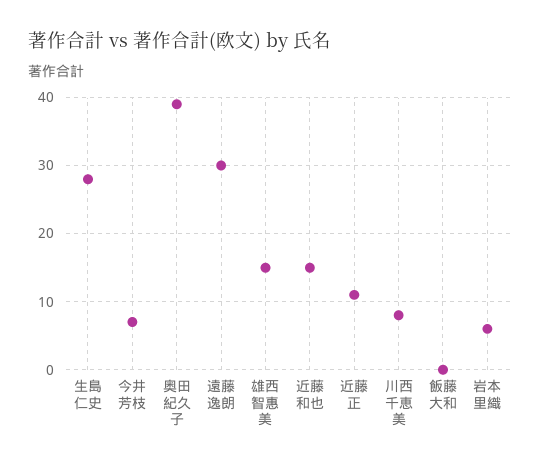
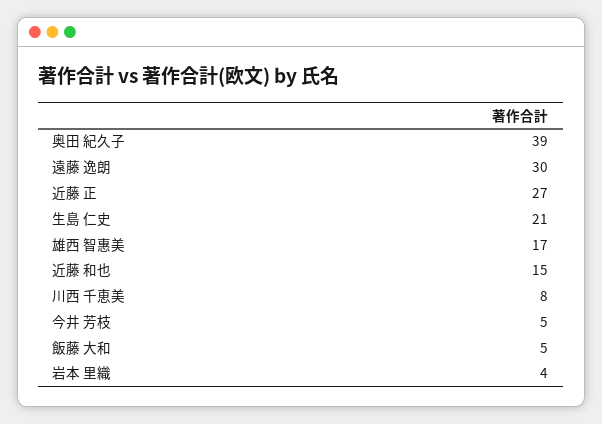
生島 仁史: 28 -> 21
今井 芳枝: 7 -> 5
雄西 智惠美: 15 -> 17
近藤 正: 11 -> 27
飯藤 大和: 0 -> 5
岩本 里織: 6 -> 4

